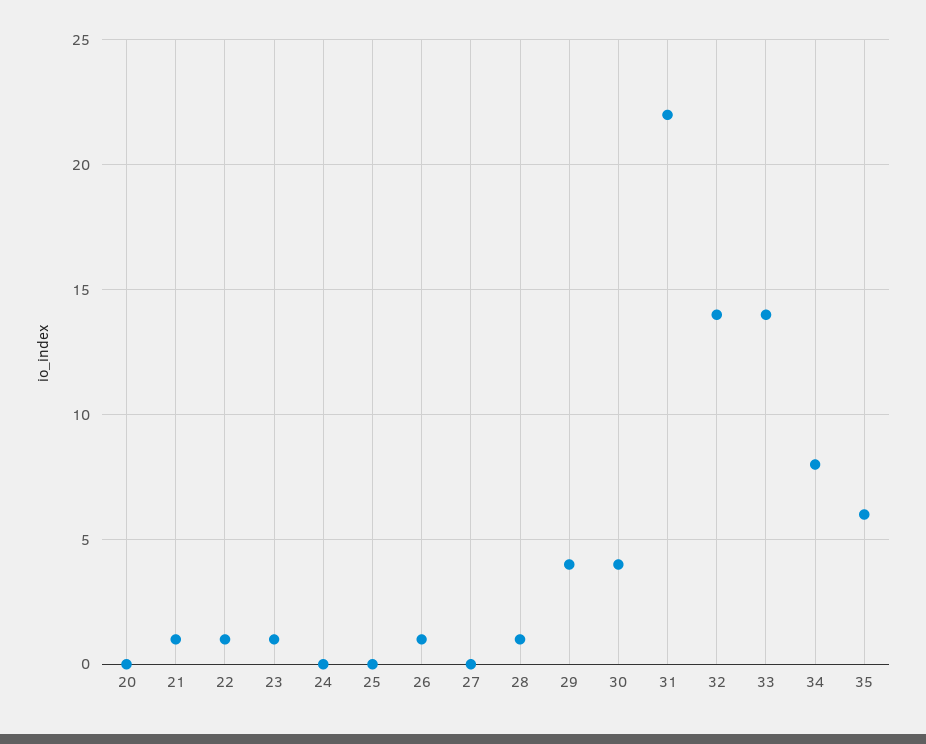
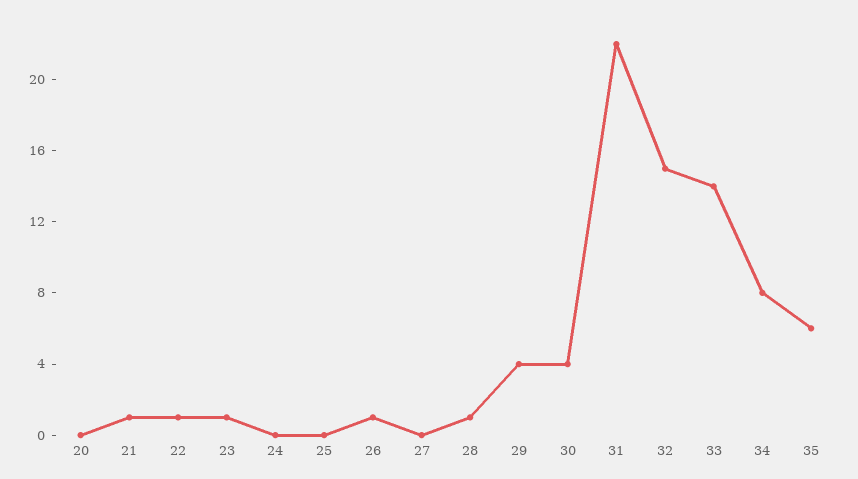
32: 14 -> 15

